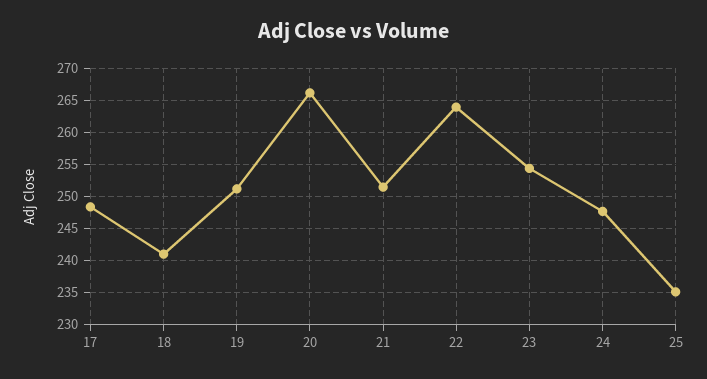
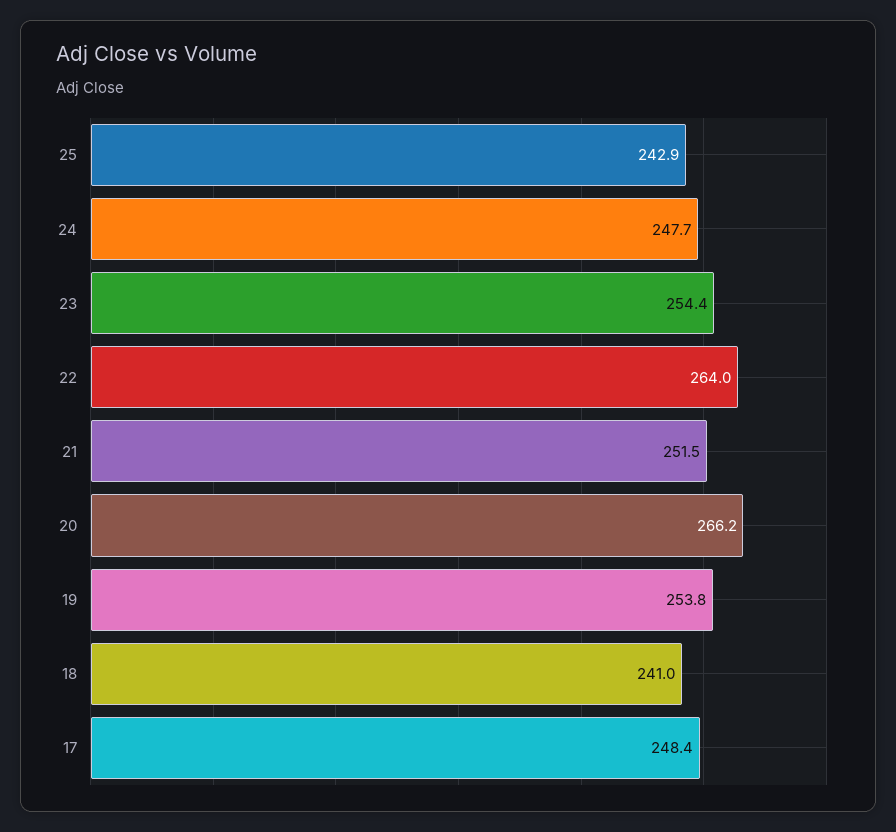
19: 251 -> 253.8
25: 235 -> 242.9

